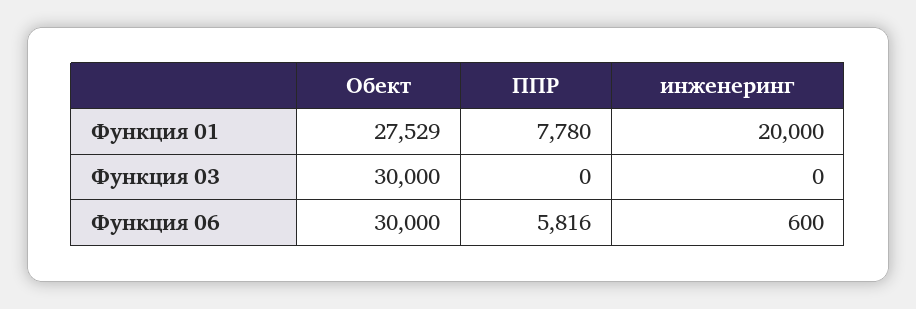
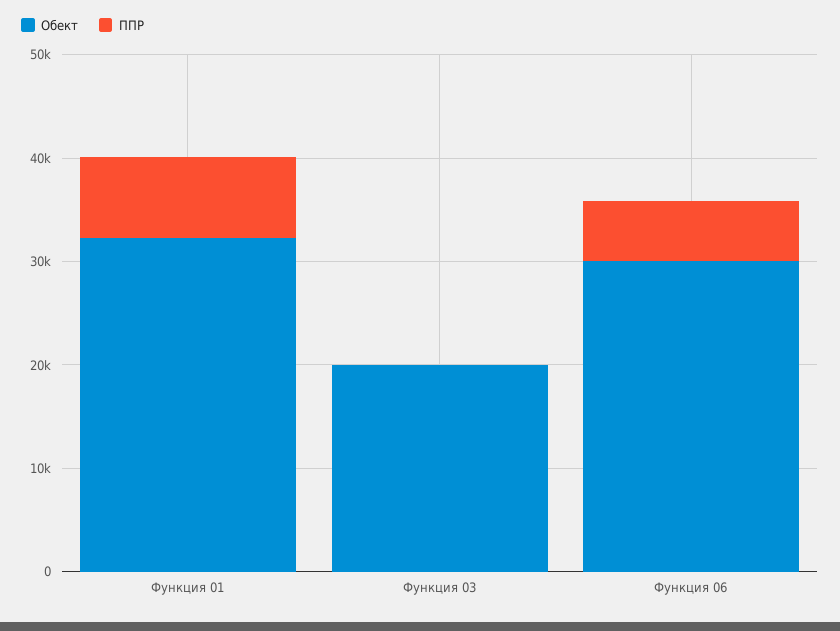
Обект, Функция 01: 27529 -> 32000
инженеринг, Функция 01: 20000 -> none
Обект, Функция 03: 30000 -> 20000
инженеринг, Функция 03: 0 -> none
инженеринг, Функция 06: 600 -> none

